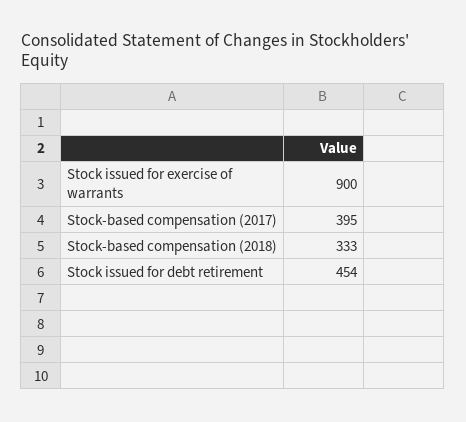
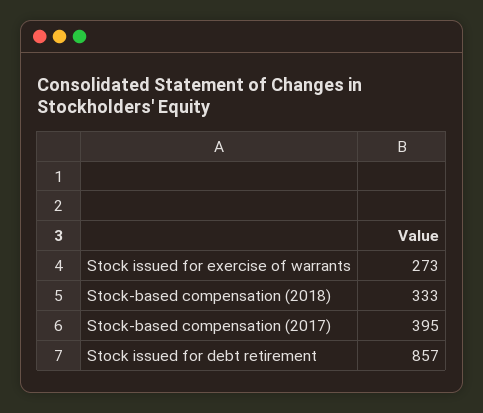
Stock issued for exercise of warrants: 900 -> 273
Stock issued for debt retirement: 454 -> 857

